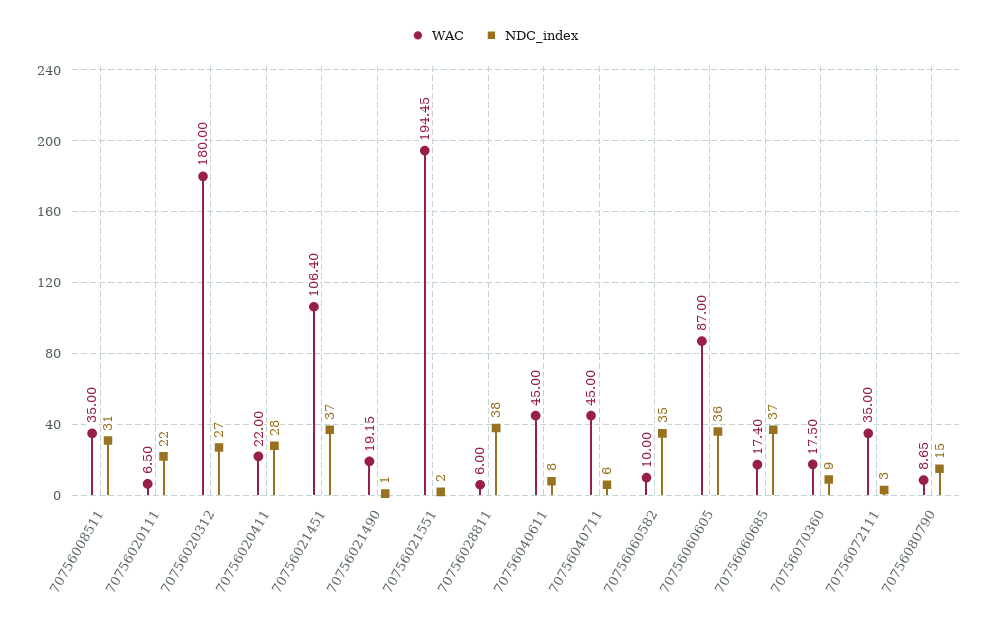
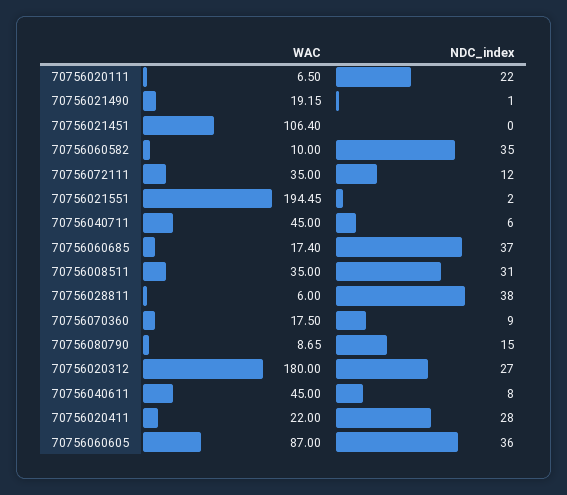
NDC_index, 70756021451: 37 -> 0
NDC_index, 70756072111: 3 -> 12

